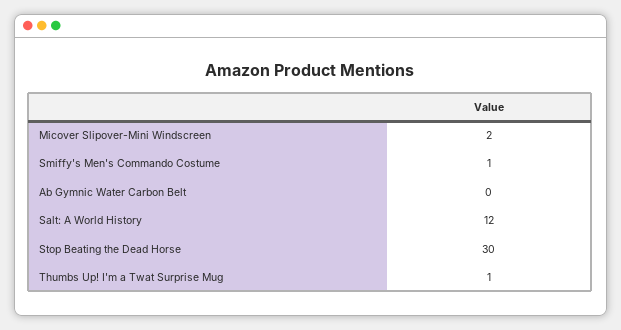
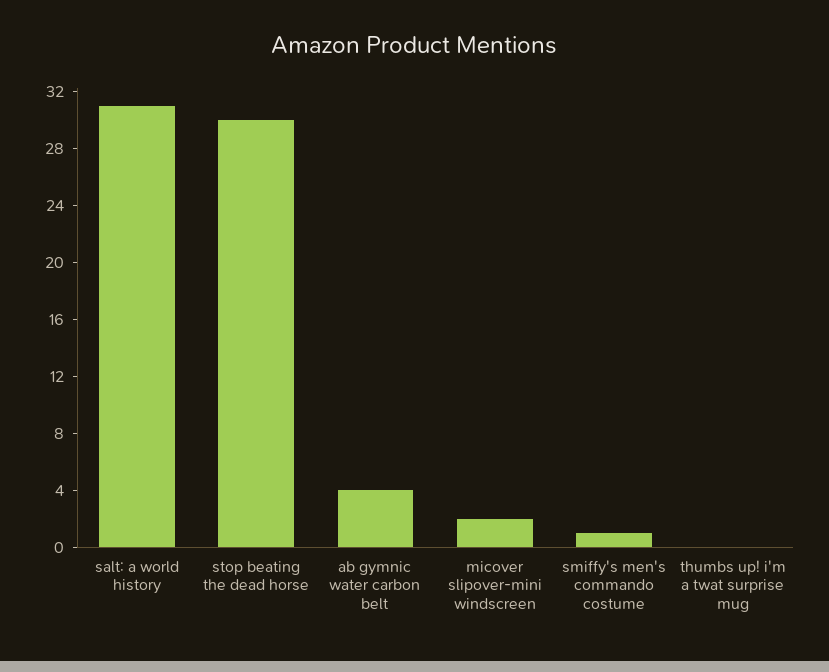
Ab Gymnic Water Carbon Belt: 0 -> 4
Salt: A World History: 12 -> 31
Thumbs Up! I'm a Twat Surprise Mug: 1 -> 0

